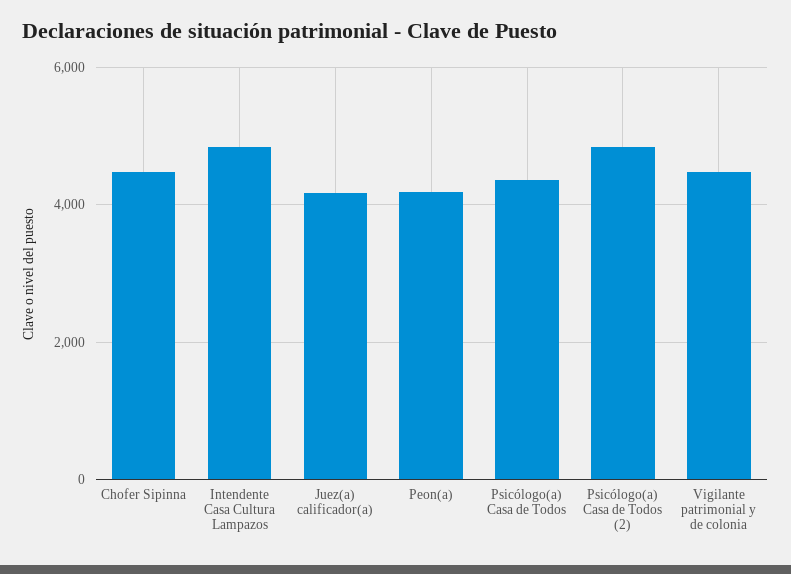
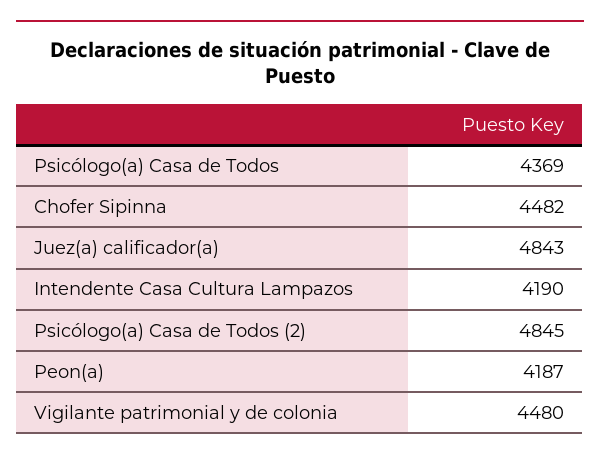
Intendente Casa Cultura Lampazos: 4800 -> 4190
Juez(a) calificador(a): 4200 -> 4843

